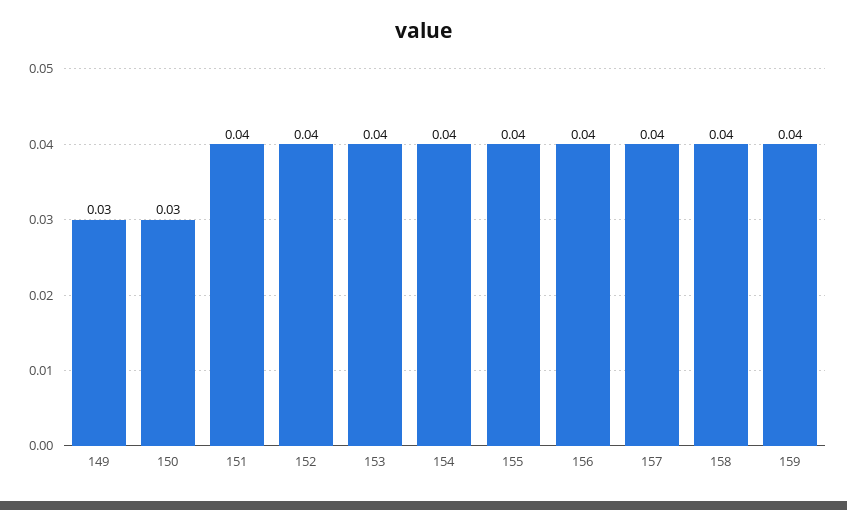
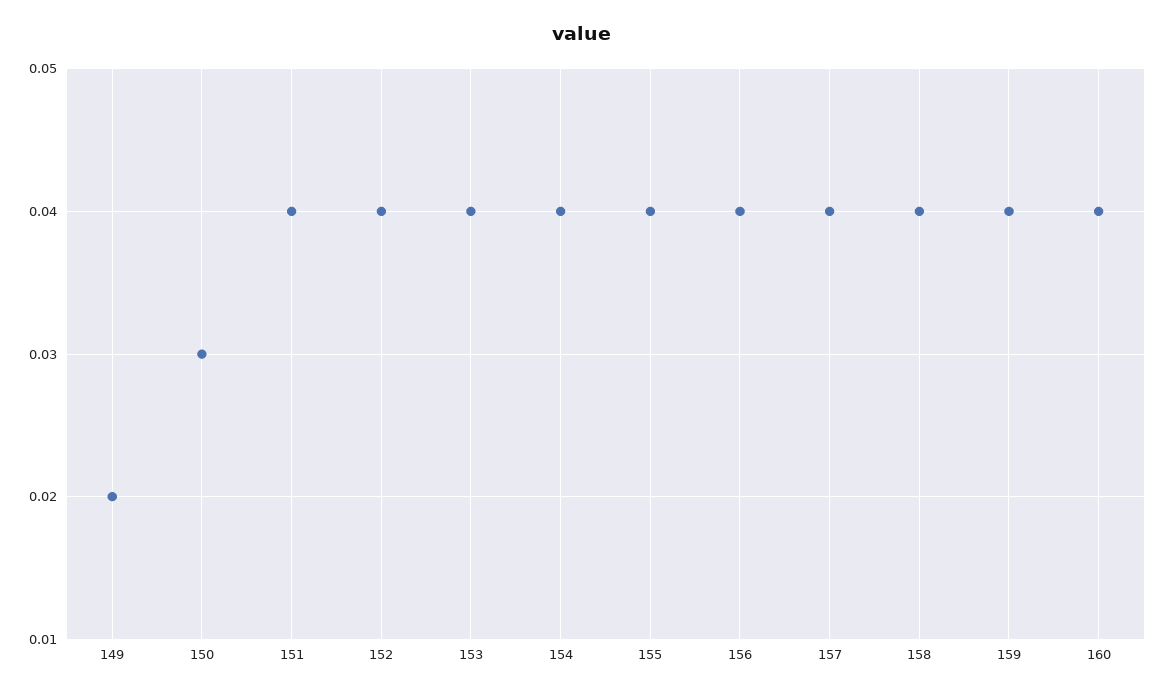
149: 0.03 -> 0.02
160: none -> 0.04

